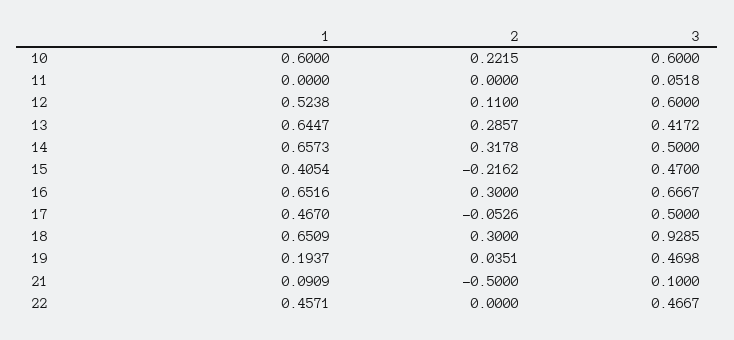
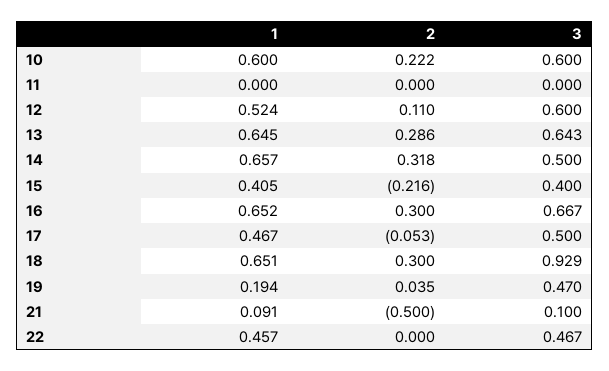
3, 11: 0.0518 -> 0
3, 13: 0.4172 -> 0.643
3, 15: 0.47 -> 0.4

